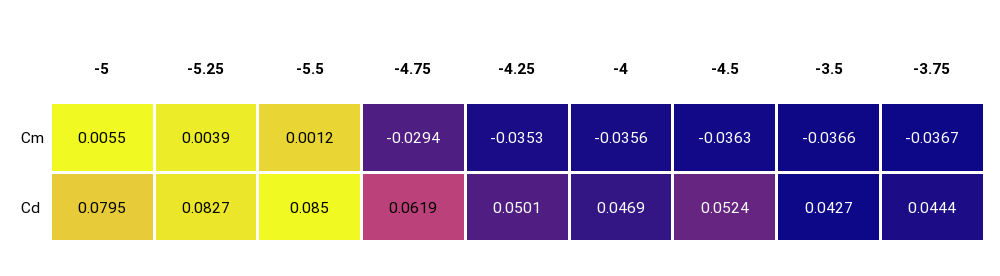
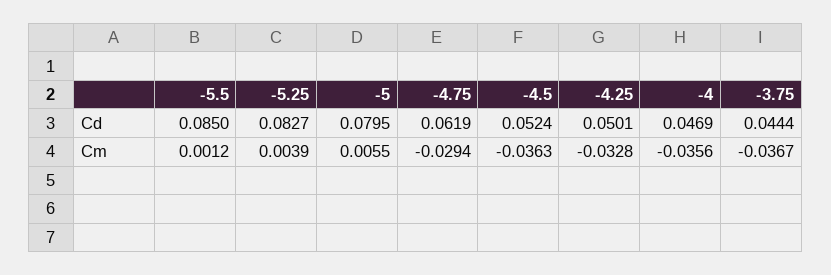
-4.25, Cm: -0.0353 -> -0.0328
-3.5, Cm: -0.0366 -> none
-3.5, Cd: 0.0427 -> none

